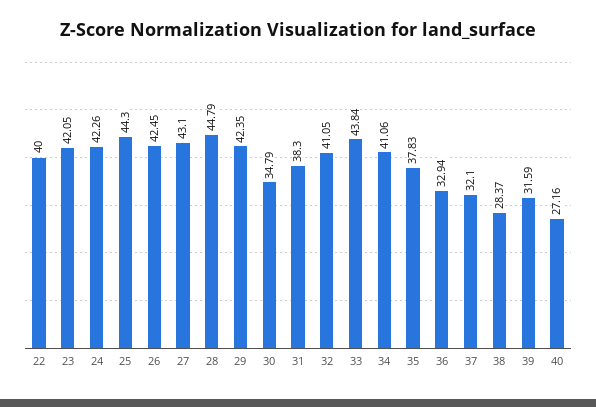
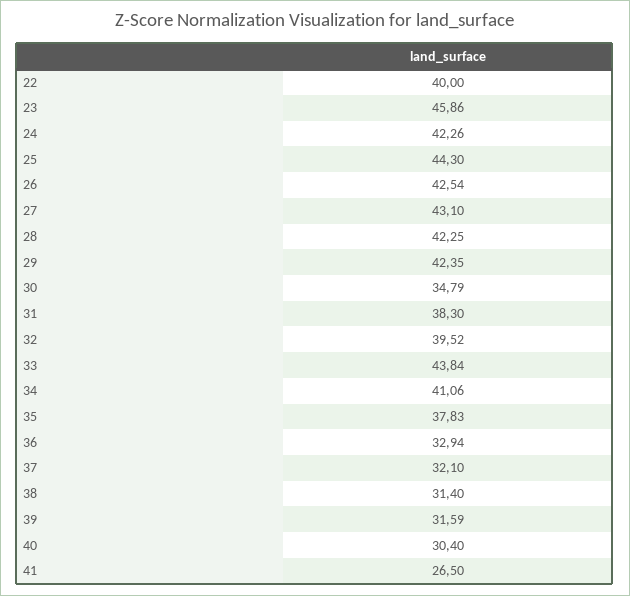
23: 42.05 -> 45.86
26: 42.45 -> 42.54
28: 44.79 -> 42.25
32: 41.05 -> 39.52
38: 28.37 -> 31.4
40: 27.16 -> 30.4
41: none -> 26.5

